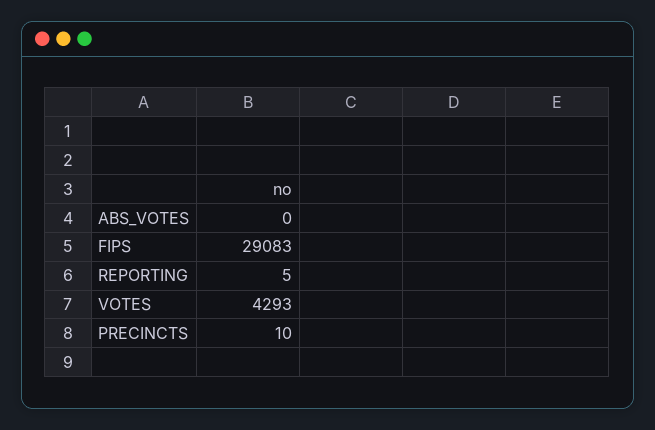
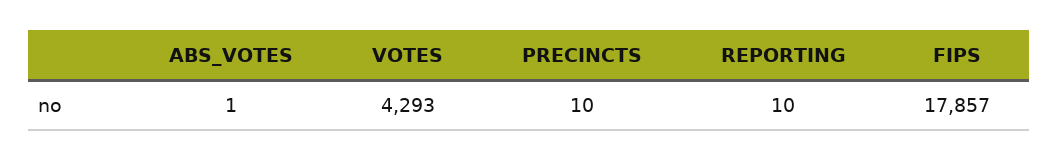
ABS_VOTES: 0 -> 1
FIPS: 29083 -> 17857
REPORTING: 5 -> 10

